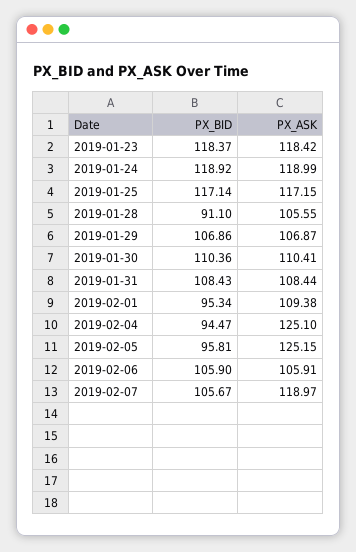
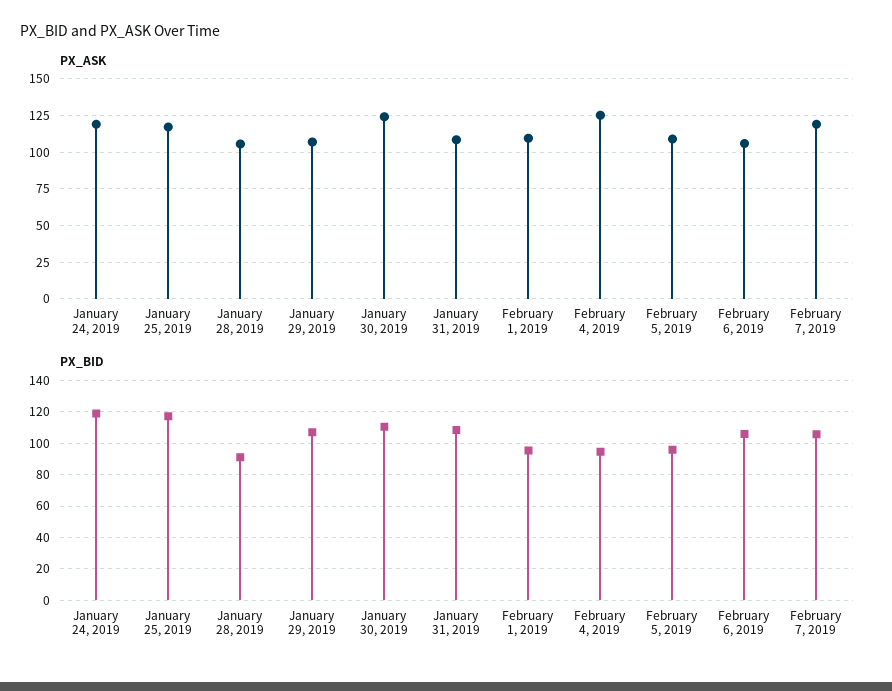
PX_BID, 2019-01-23: 118.37 -> none
PX_ASK, 2019-01-23: 118.42 -> none
PX_ASK, 2019-01-30: 110.41 -> 125
PX_ASK, 2019-02-05: 125.15 -> 110

